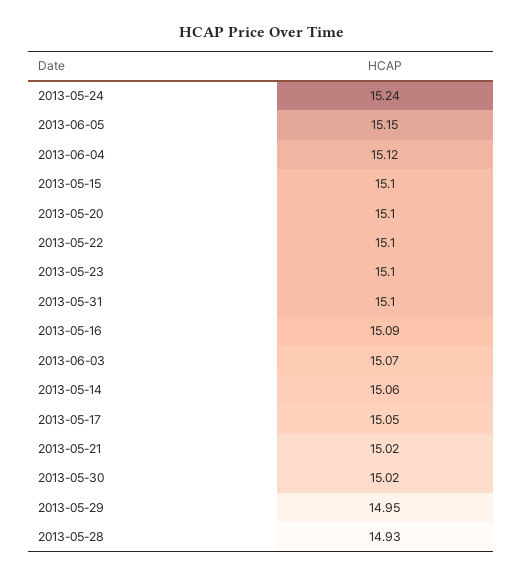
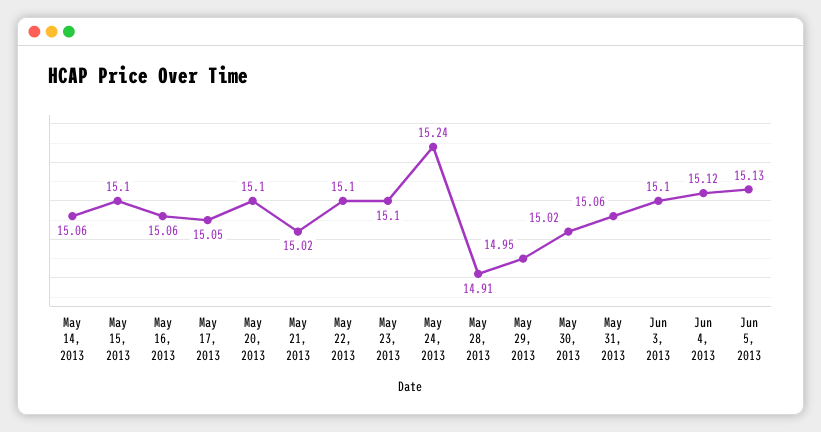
2013-06-05: 15.15 -> 15.13
2013-05-31: 15.1 -> 15.06
2013-05-16: 15.09 -> 15.06
2013-06-03: 15.07 -> 15.1
2013-05-28: 14.93 -> 14.91

